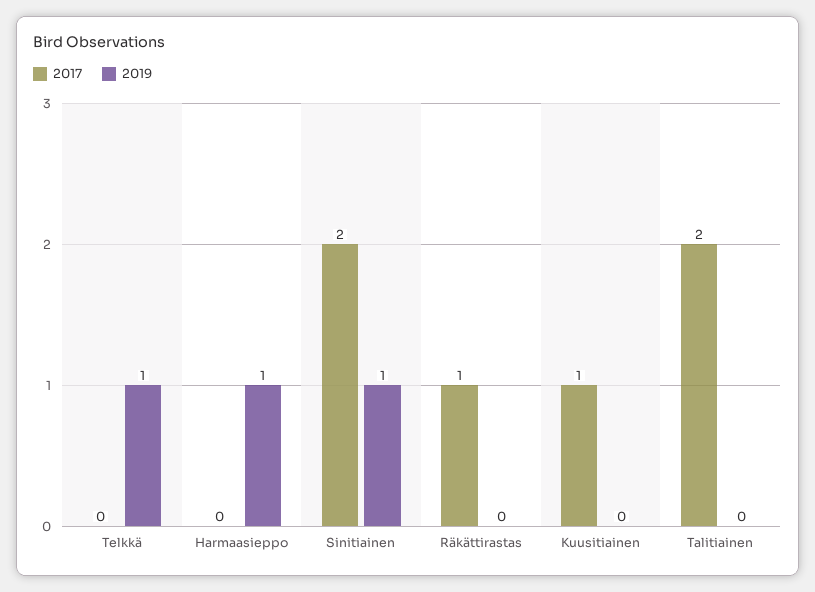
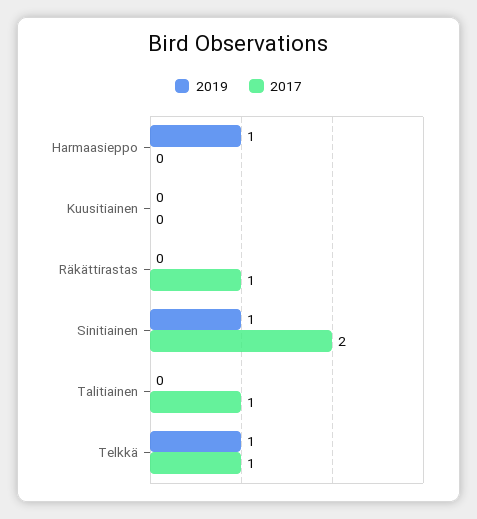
2017, Telkkä: 0 -> 1
2017, Kuusitiainen: 1 -> 0
2017, Talitiainen: 2 -> 1

